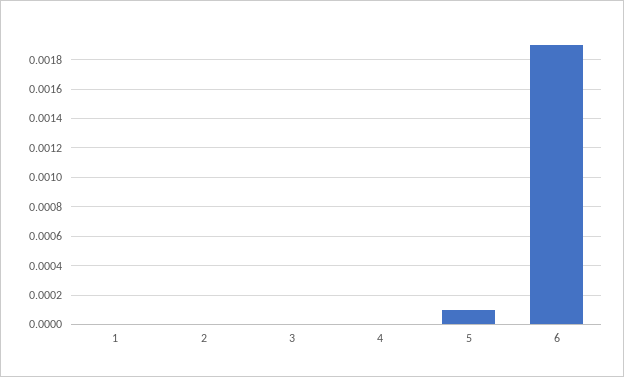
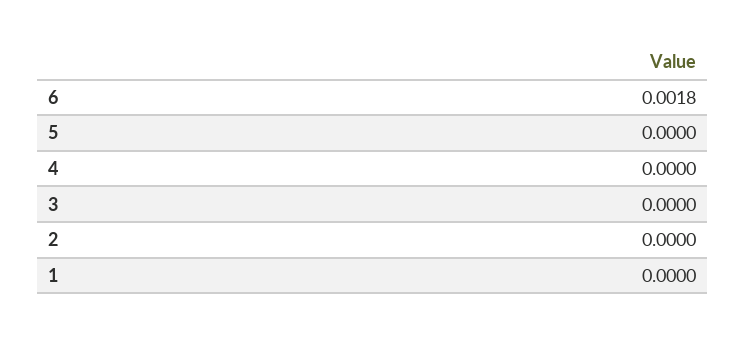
5: 0.0001 -> 0
6: 0.0019 -> 0.0018

